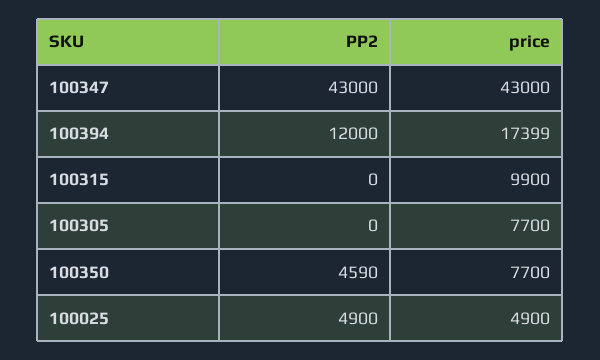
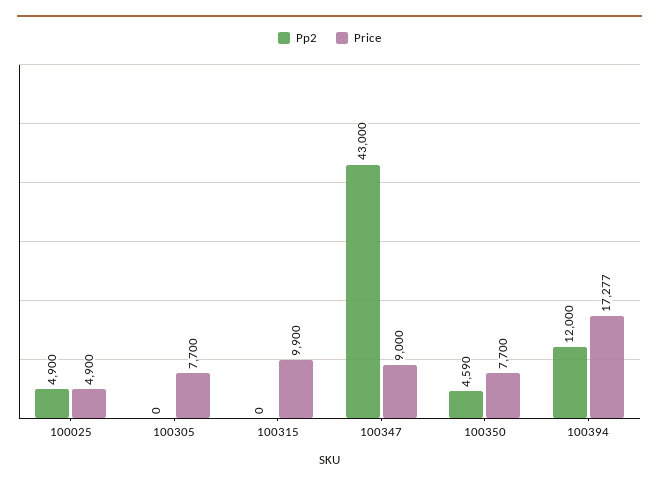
price, 100347: 43000 -> 9000
price, 100394: 17399 -> 17277

